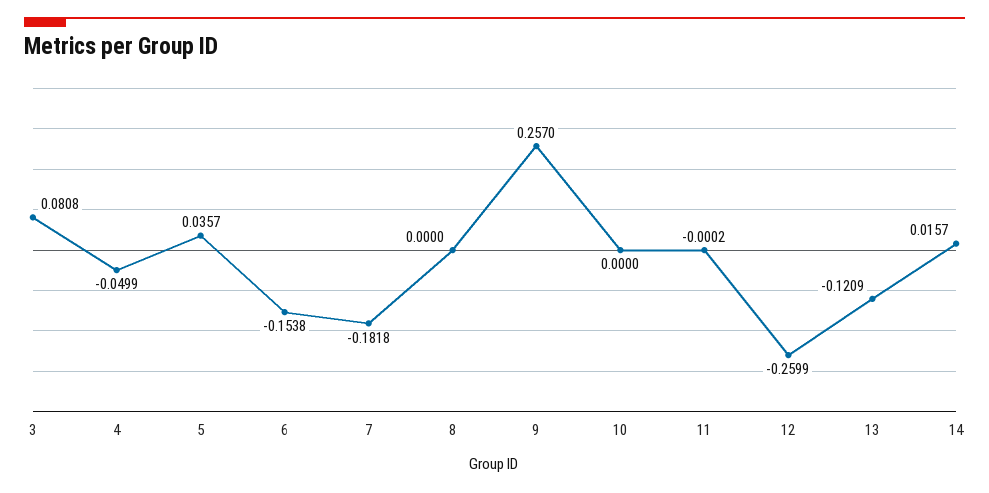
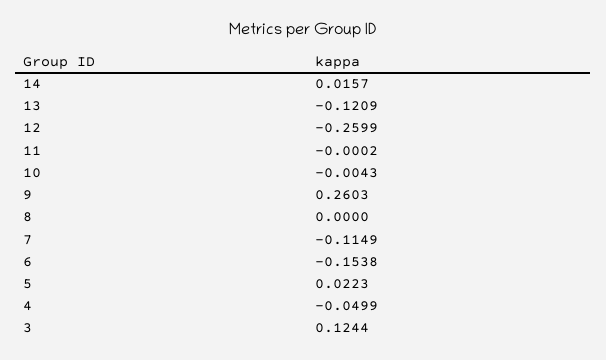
3: 0.0808 -> 0.1244
5: 0.0357 -> 0.0223
7: -0.1818 -> -0.1149
9: 0.257 -> 0.2603
10: 0 -> -0.0043

